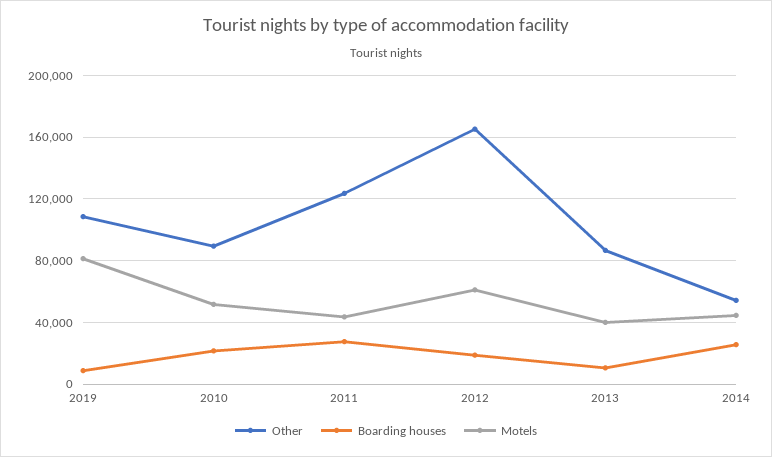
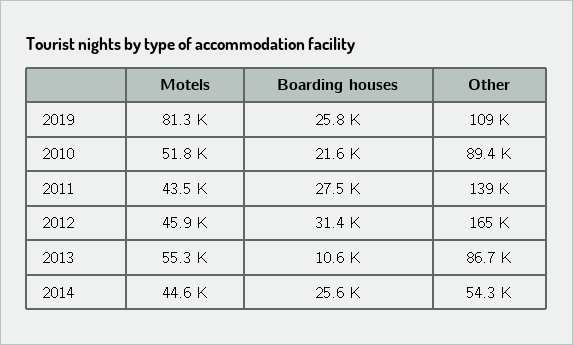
Boarding houses, 2019: 10000 -> 25800
Other, 2011: 125000 -> 139000
Boarding houses, 2012: 20000 -> 31400
Motels, 2012: 60000 -> 45900
Motels, 2013: 40000 -> 55300

